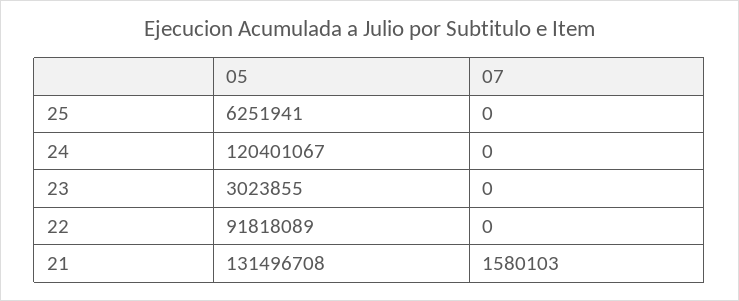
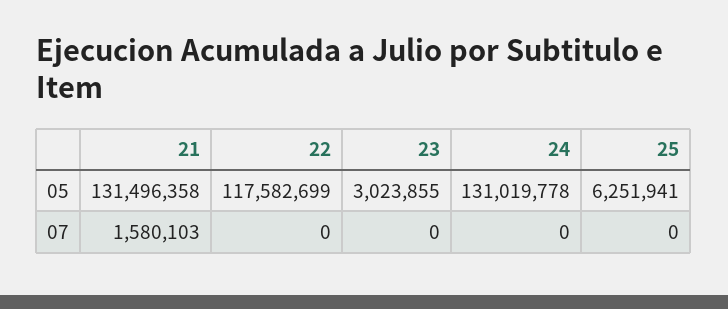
05, 24: 120401067 -> 131019778
05, 22: 91818089 -> 117582699
05, 21: 131496708 -> 131496358

